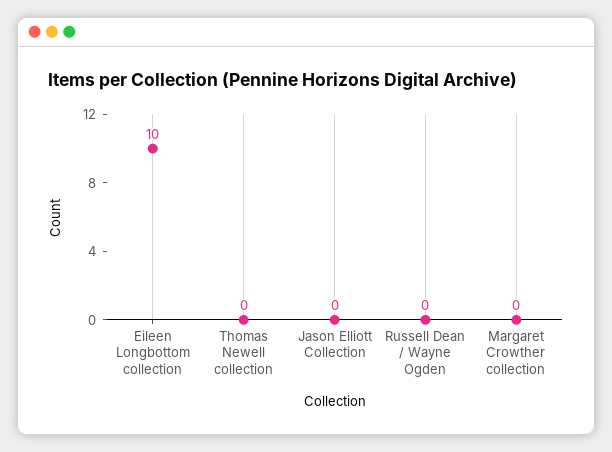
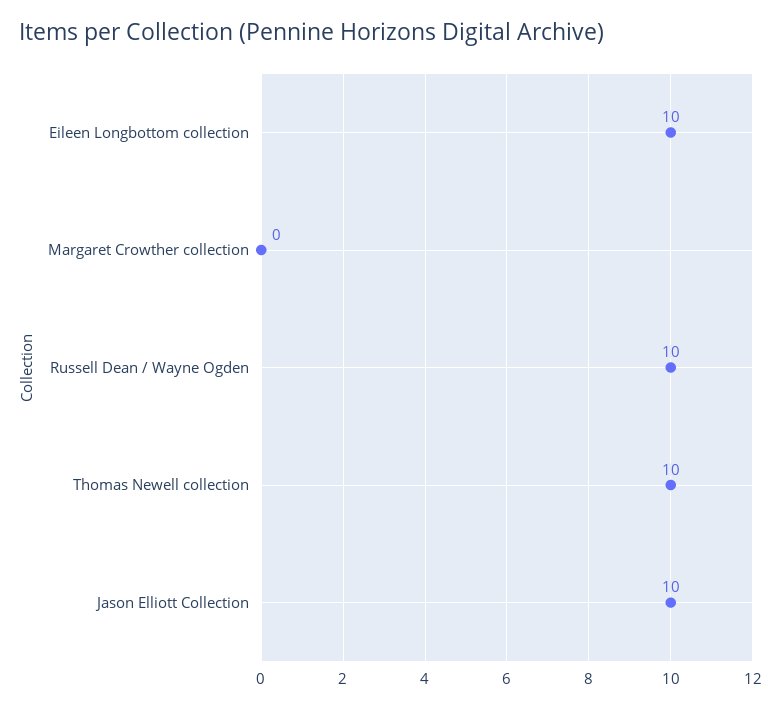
Thomas Newell collection: 0 -> 10
Jason Elliott Collection: 0 -> 10
Russell Dean / Wayne Ogden: 0 -> 10

